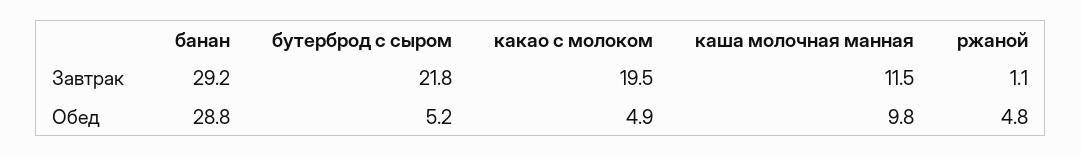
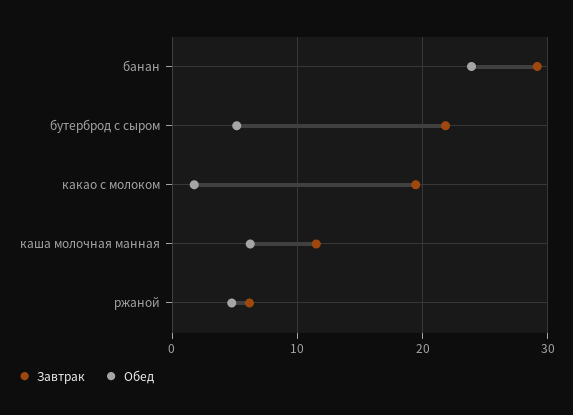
Завтрак, ржаной: 1.1 -> 6
Обед, банан: 28.8 -> 24
Обед, какао с молоком: 4.9 -> 2
Обед, каша молочная манная: 9.8 -> 6

